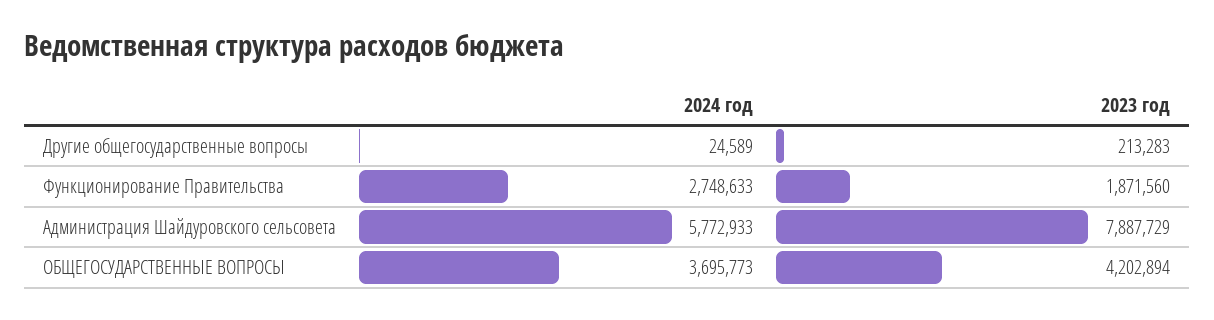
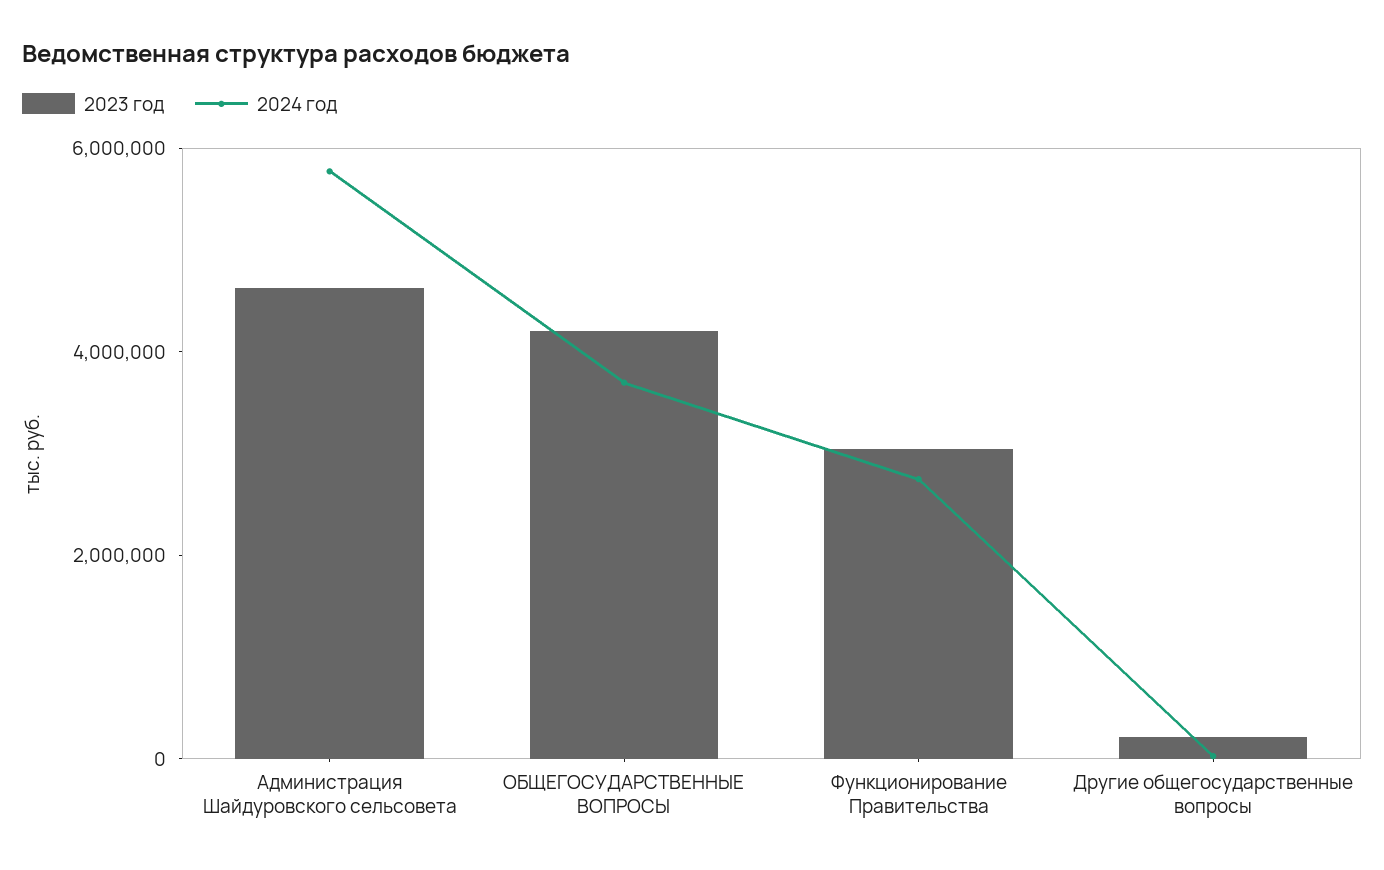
2023 год, Функционирование Правительства: 1871560 -> 3000000
2023 год, Администрация Шайдуровского сельсовета: 7887729 -> 4500000

